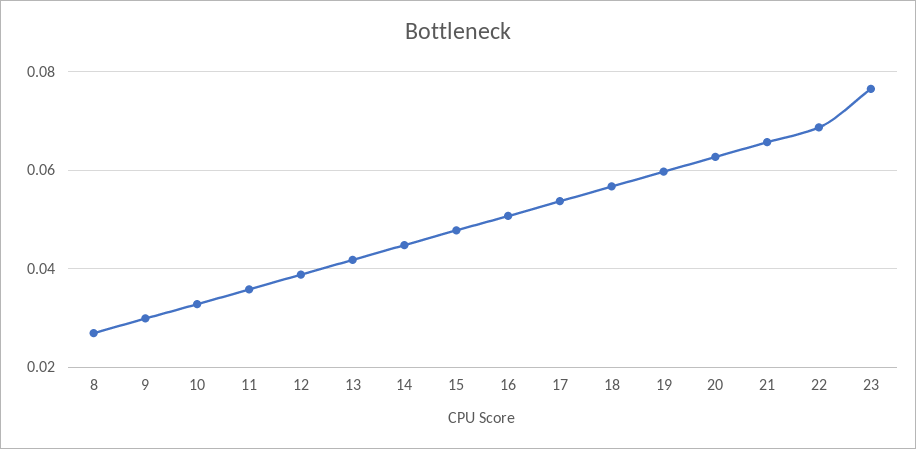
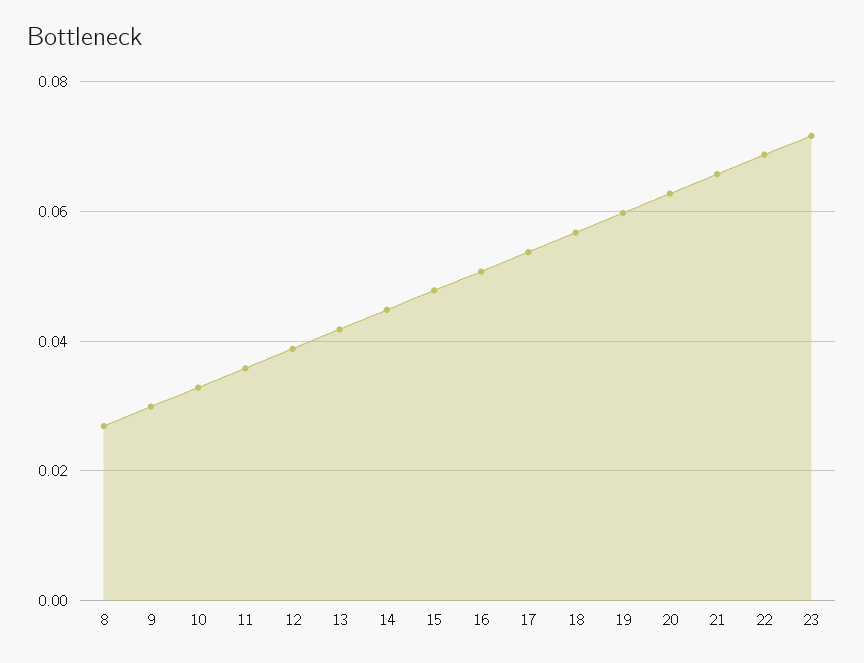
23: 0.076 -> 0.072

